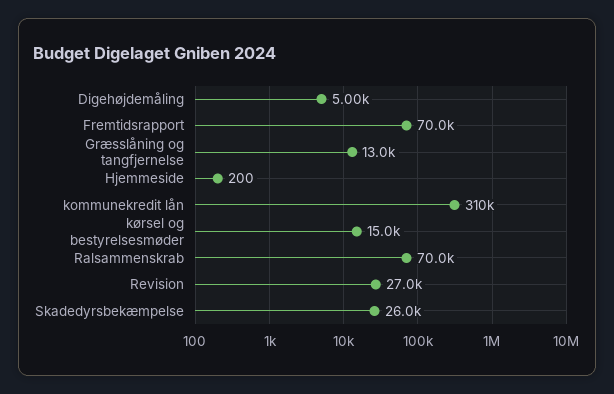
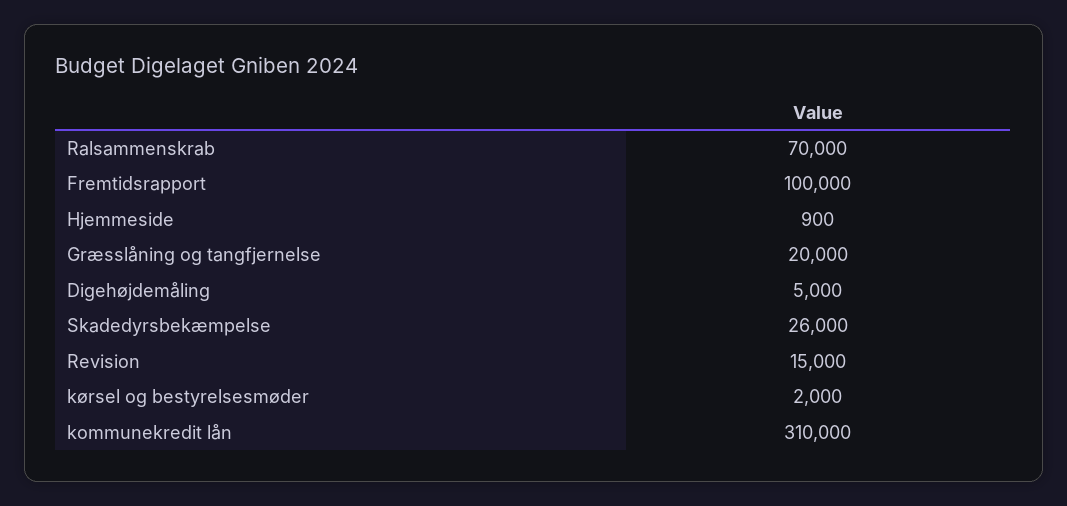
Fremtidsrapport: 70000 -> 100000
Græsslåning og tangfjernelse: 13000 -> 20000
Hjemmeside: 200 -> 900
kørsel og bestyrelsesmøder: 15000 -> 2000
Revision: 27000 -> 15000

